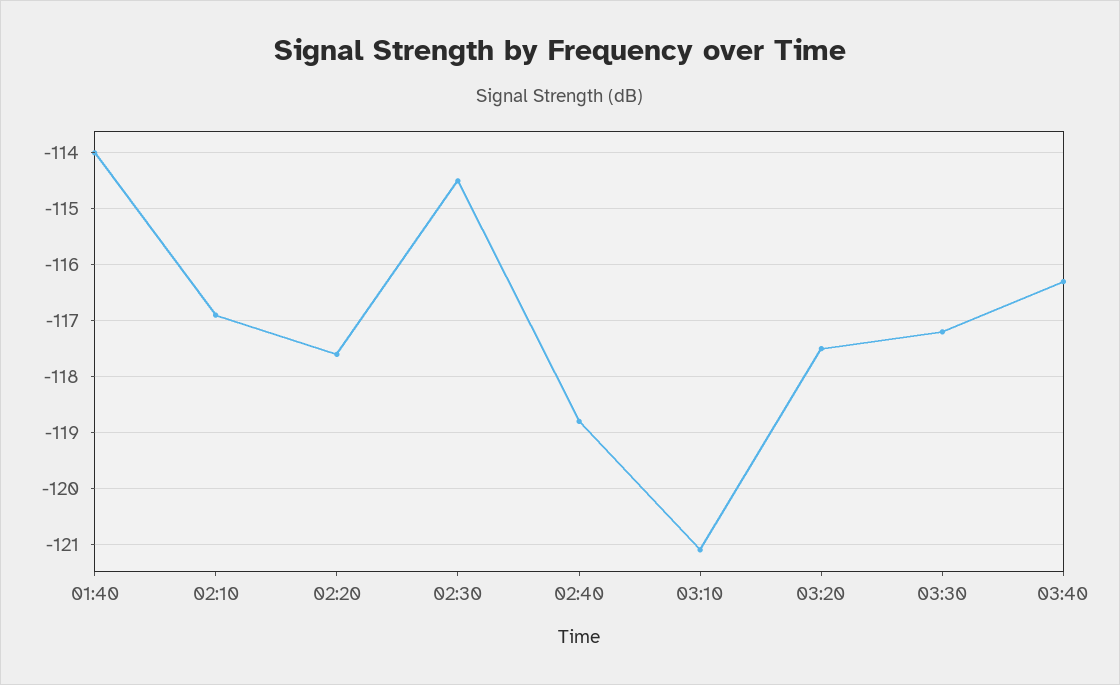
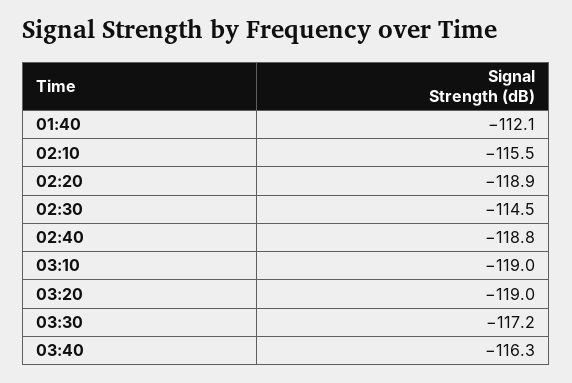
01:40: -114 -> -112.1
02:10: -117 -> -115.5
02:20: -117.5 -> -118.9
03:10: -121 -> -119
03:20: -117.5 -> -119

